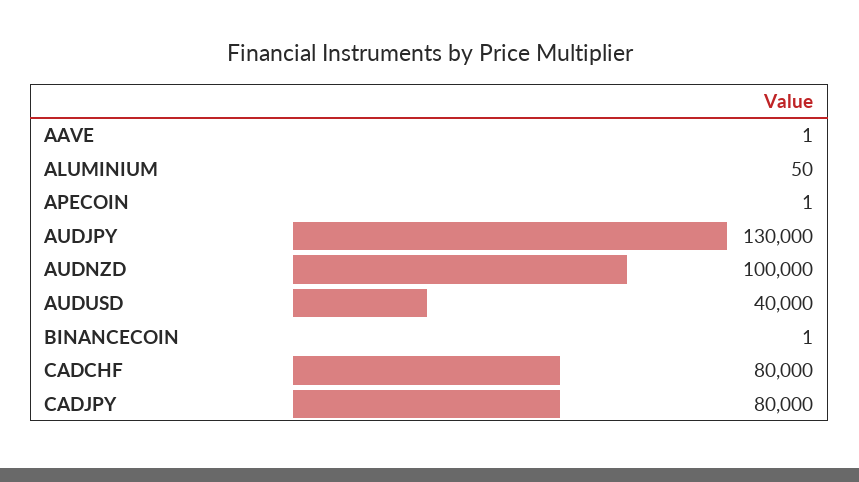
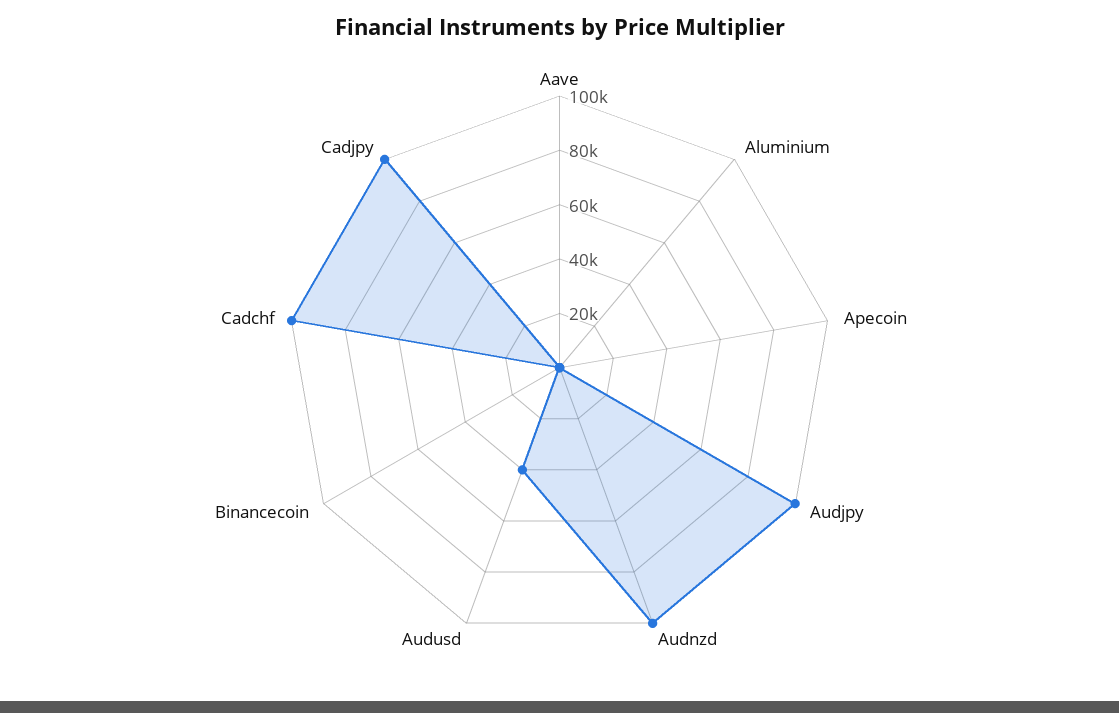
AUDJPY: 130000 -> 100000
CADCHF: 80000 -> 100000
CADJPY: 80000 -> 100000

